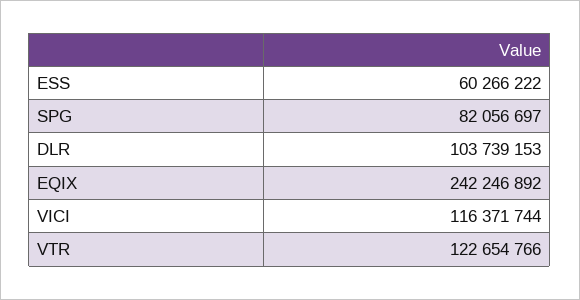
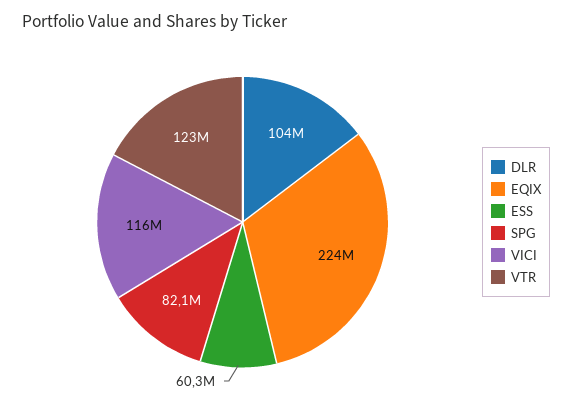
EQIX: 242246892 -> 224000000

